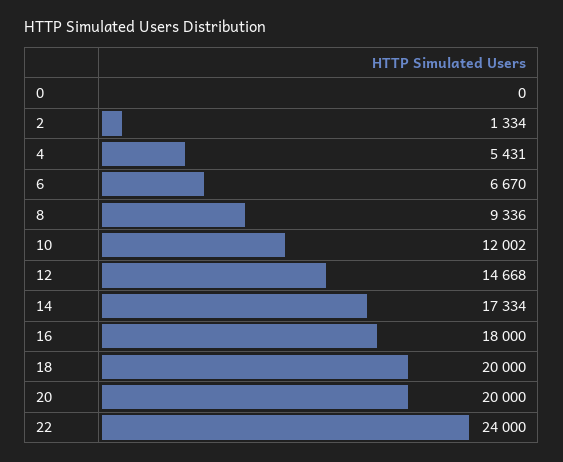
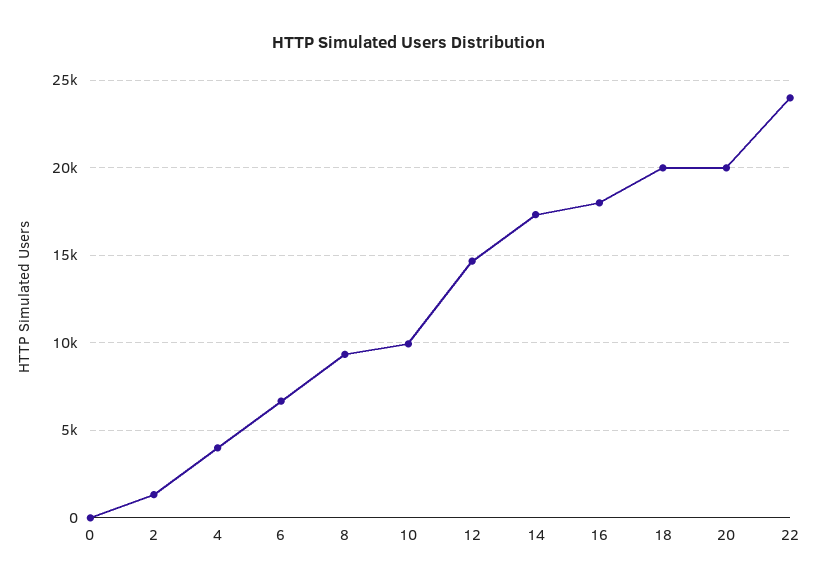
4: 5431 -> 4000
10: 12002 -> 10000

